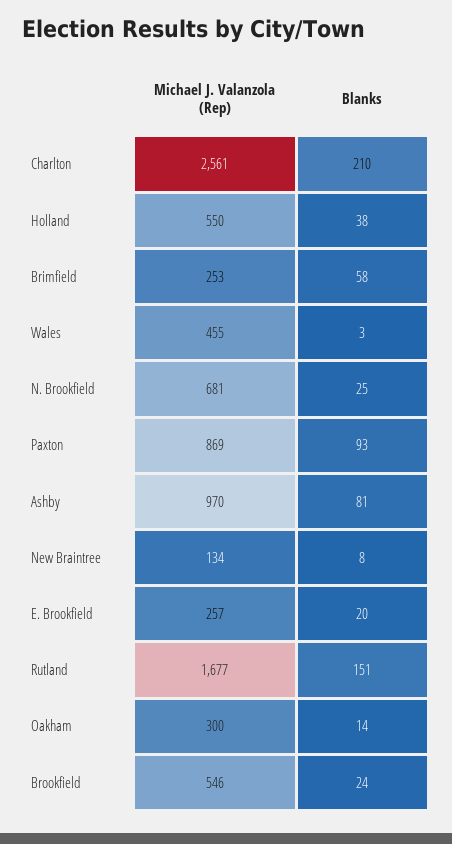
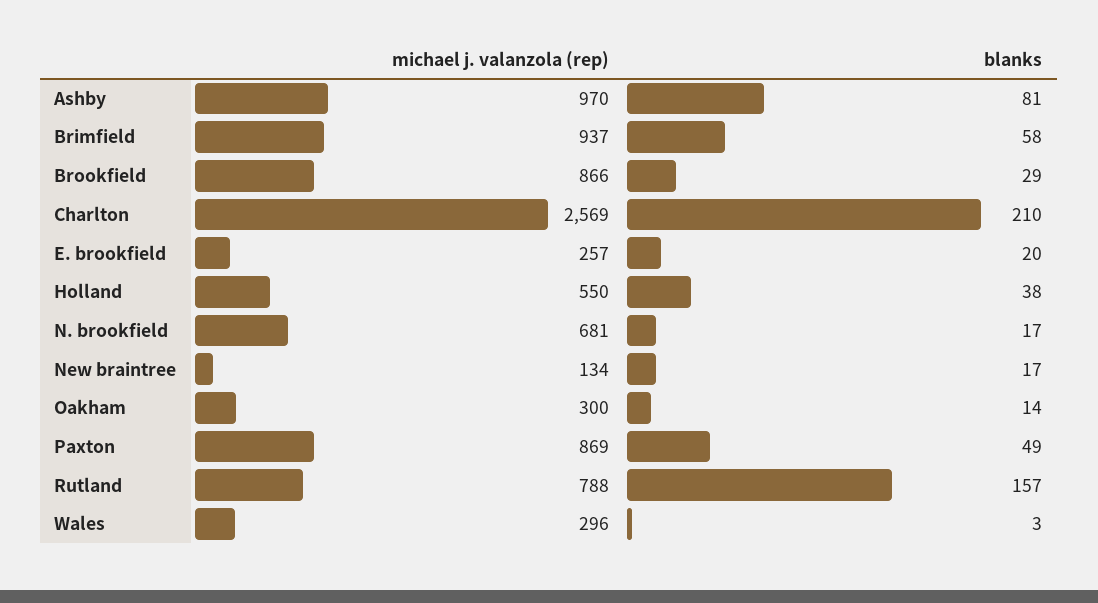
Michael J. Valanzola (Rep), Charlton: 2561 -> 2569
Michael J. Valanzola (Rep), Brimfield: 253 -> 937
Michael J. Valanzola (Rep), Wales: 455 -> 296
Blanks, N. Brookfield: 25 -> 17
Blanks, Paxton: 93 -> 49
Blanks, New Braintree: 8 -> 17
Michael J. Valanzola (Rep), Rutland: 1677 -> 788
Blanks, Rutland: 151 -> 157
Michael J. Valanzola (Rep), Brookfield: 546 -> 866
Blanks, Brookfield: 24 -> 29

